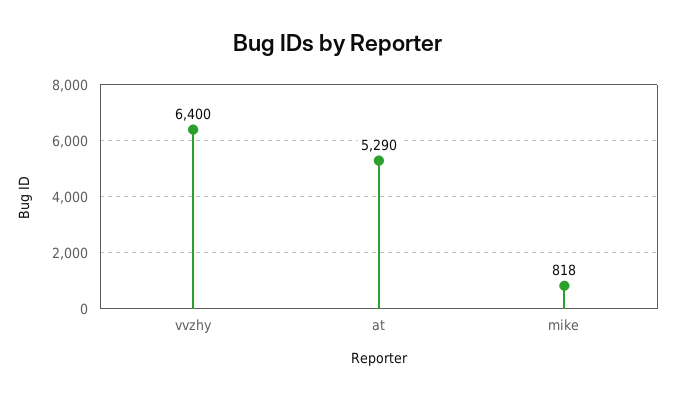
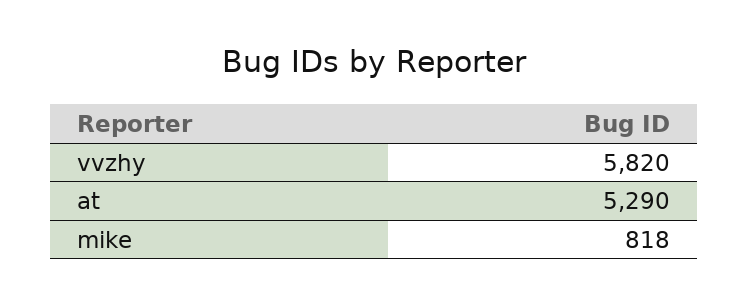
vvzhy: 6400 -> 5820

